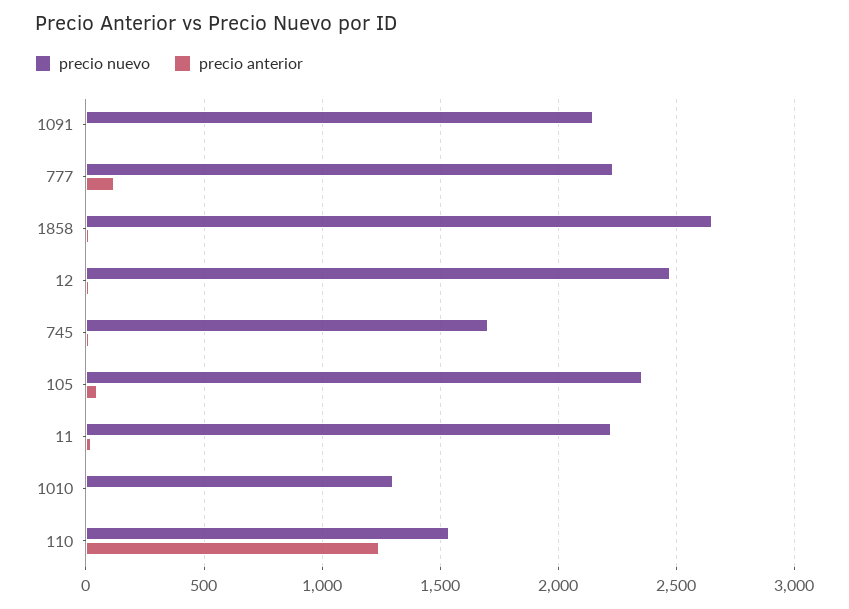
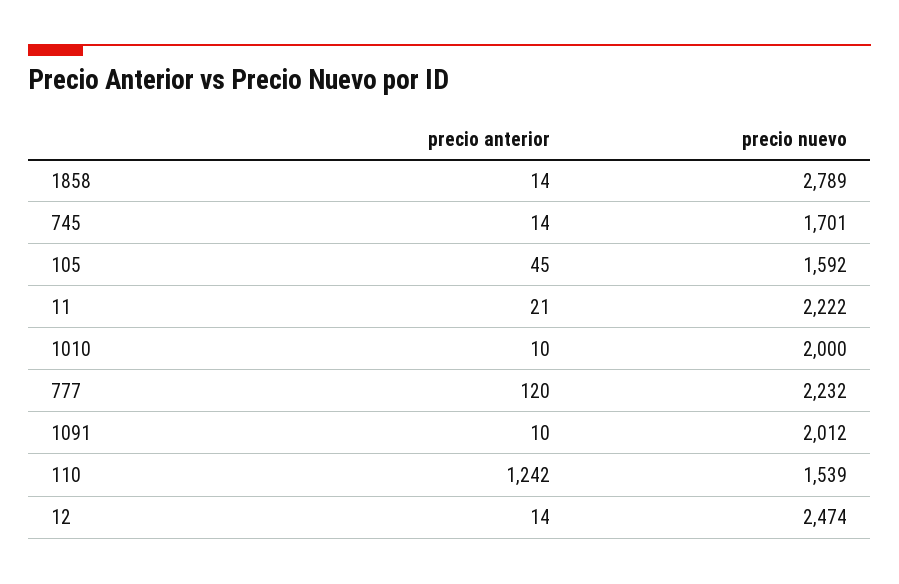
precio nuevo, 1091: 2150 -> 2012
precio nuevo, 1858: 2650 -> 2789
precio nuevo, 105: 2350 -> 1592
precio nuevo, 1010: 1300 -> 2000

